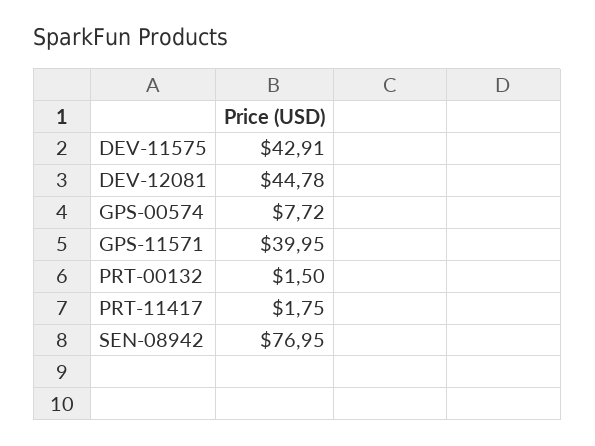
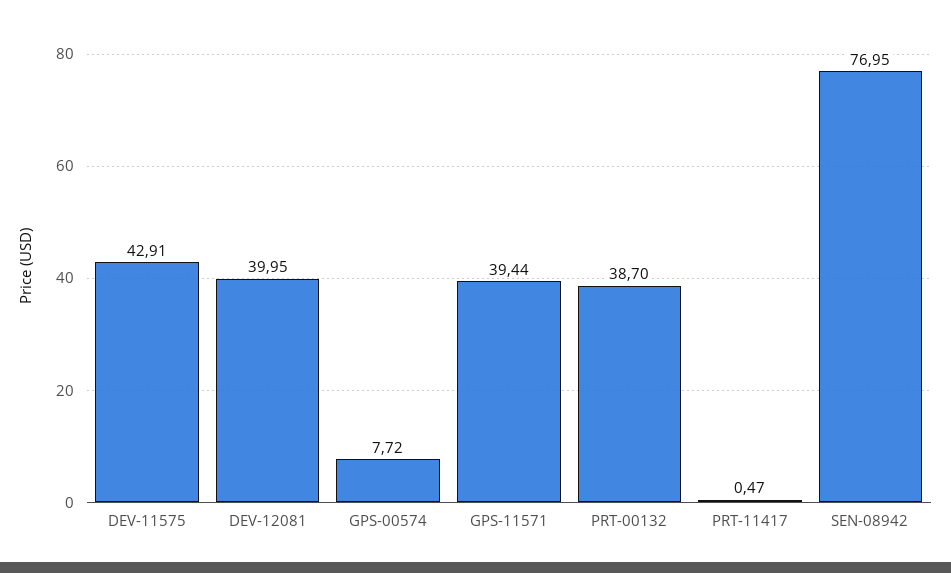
DEV-12081: 44.78 -> 39.95
GPS-11571: 39.95 -> 39.44
PRT-00132: 1.5 -> 38.7
PRT-11417: 1.75 -> 0.47

